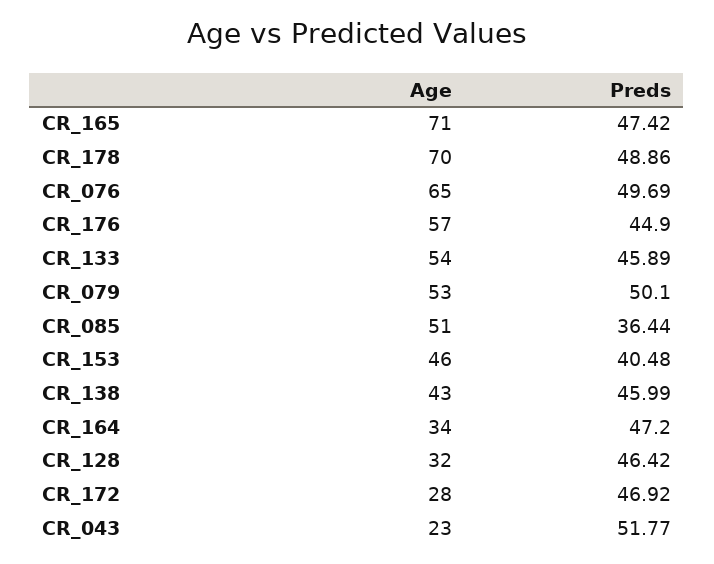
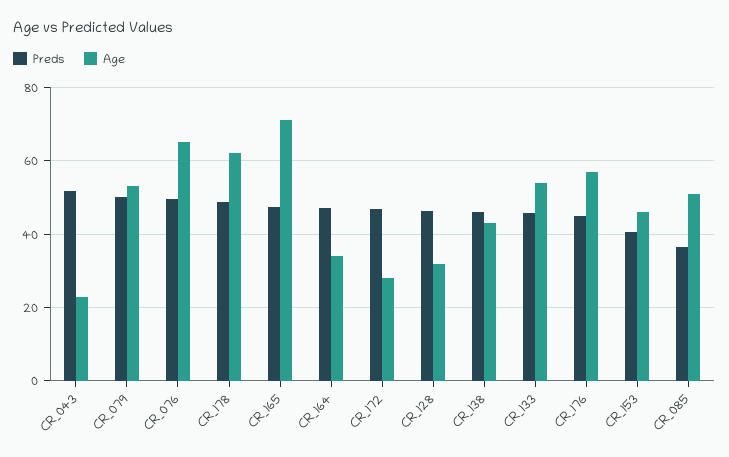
Age, CR_178: 70 -> 62

